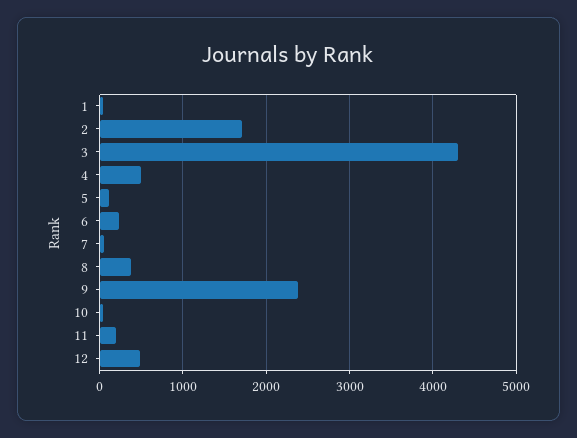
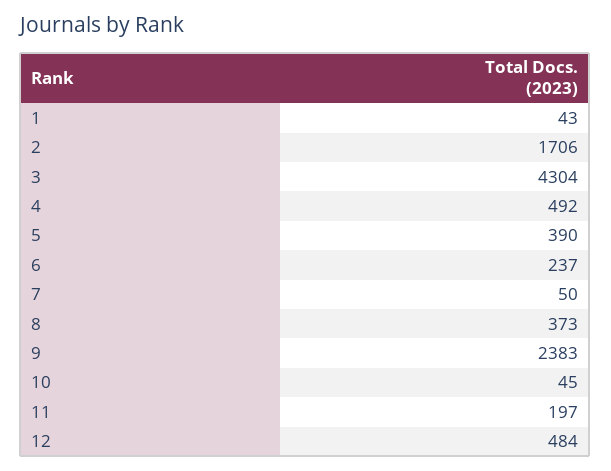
5: 100 -> 390

